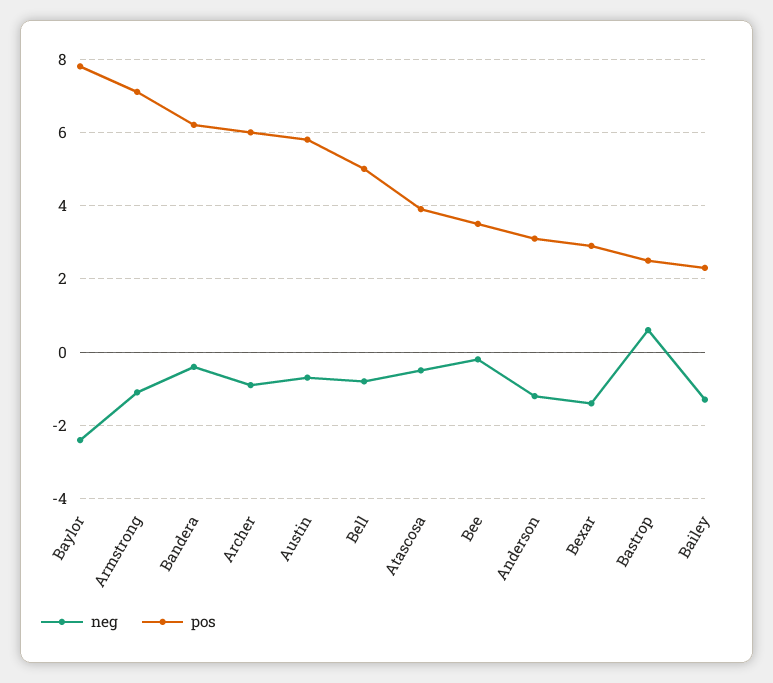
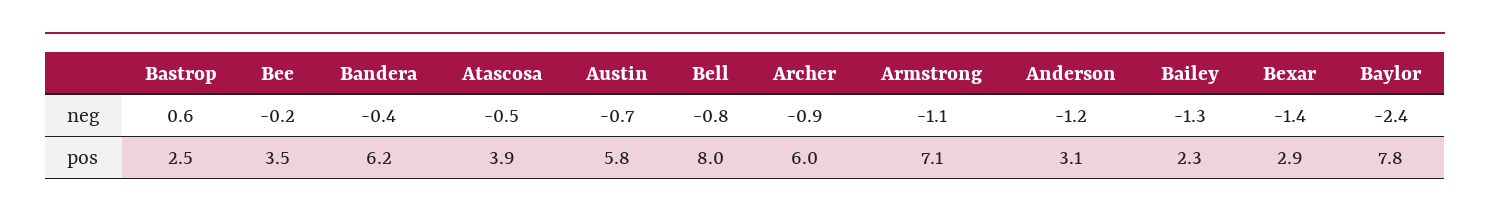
pos, Bell: 5 -> 8

